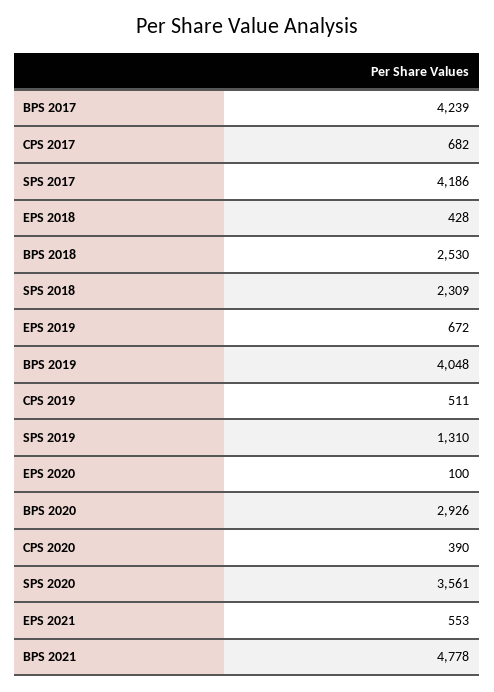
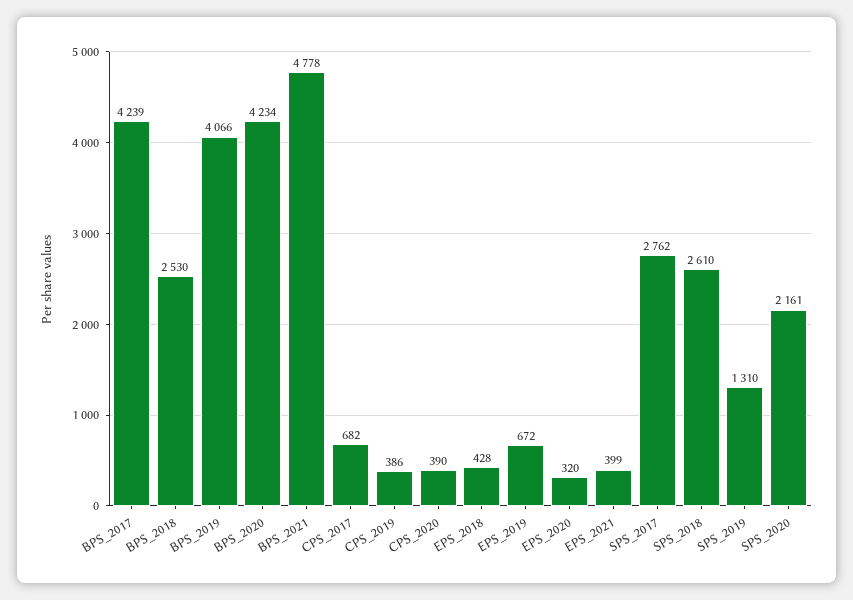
SPS 2017: 4186 -> 2762
SPS 2018: 2309 -> 2610
BPS 2019: 4048 -> 4066
CPS 2019: 511 -> 386
EPS 2020: 100 -> 320
BPS 2020: 2926 -> 4234
SPS 2020: 3561 -> 2161
EPS 2021: 553 -> 399

